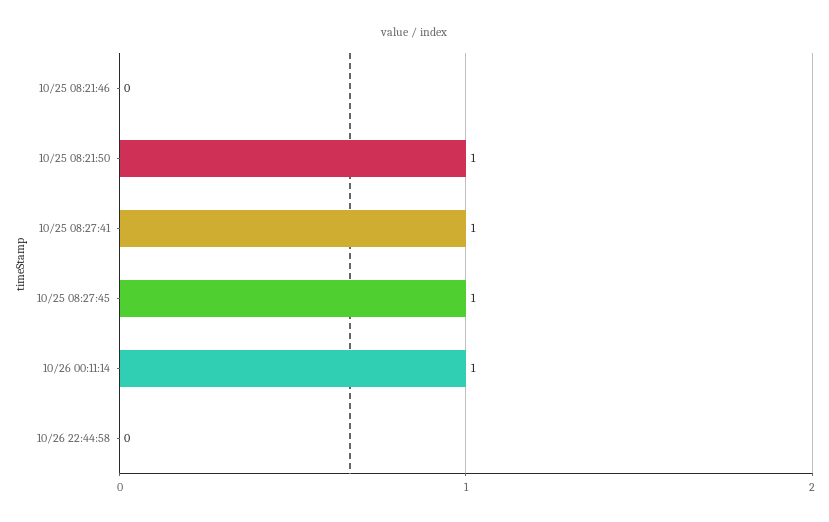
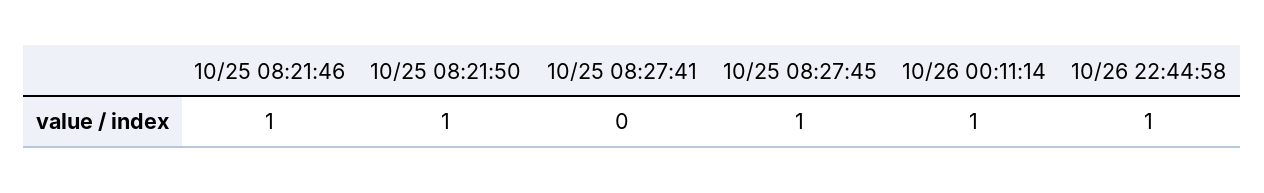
10/25 08:21:46: 0 -> 1
10/25 08:27:41: 1 -> 0
10/26 22:44:58: 0 -> 1

